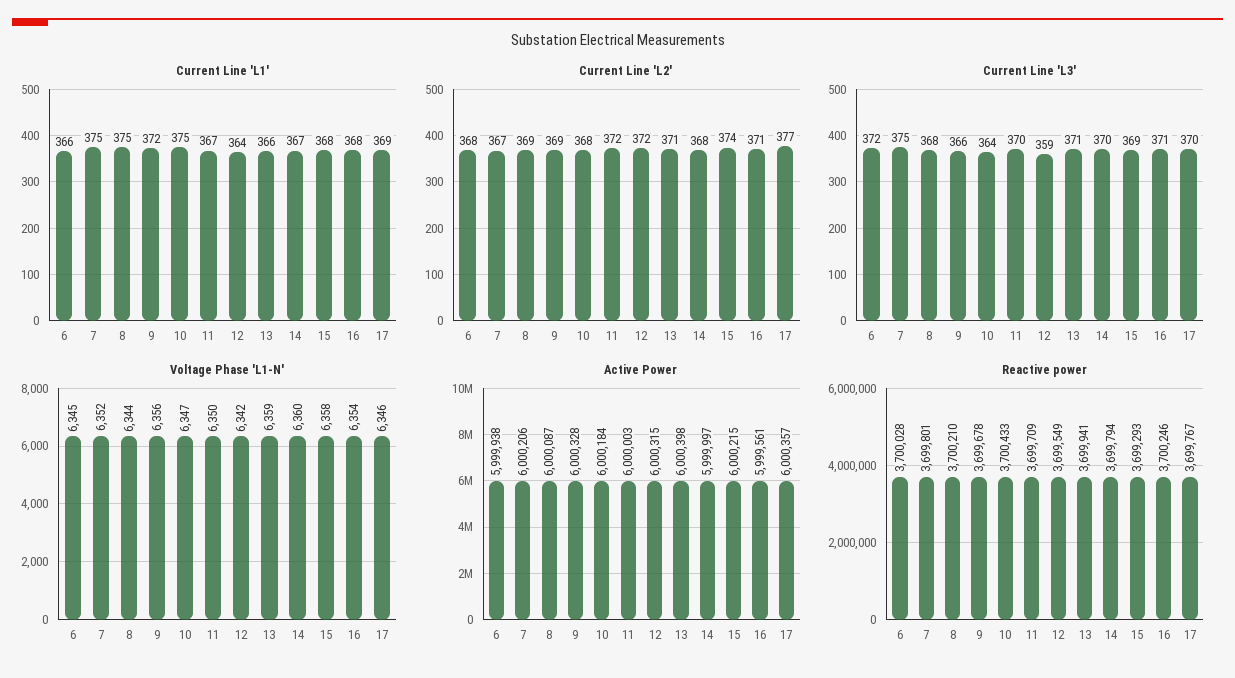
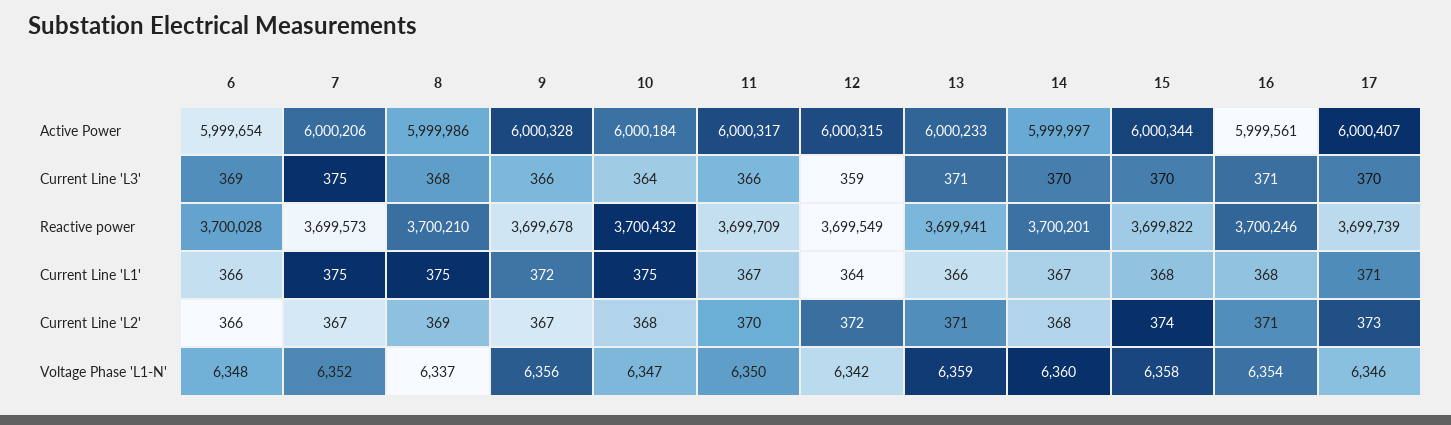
Current Line 'L1', 17: 369 -> 371
Current Line 'L2', 6: 368 -> 366
Current Line 'L2', 9: 369 -> 367
Current Line 'L2', 11: 372 -> 370
Current Line 'L2', 17: 377 -> 373
Current Line 'L3', 6: 372 -> 369
Current Line 'L3', 11: 370 -> 366
Current Line 'L3', 15: 369 -> 370
Voltage Phase 'L1-N', 6: 6345 -> 6348
Voltage Phase 'L1-N', 8: 6344 -> 6337
Active Power, 6: 5999938 -> 5999654
Active Power, 8: 6000087 -> 5999986
Active Power, 11: 6000003 -> 6000317
Active Power, 13: 6000398 -> 6000233
Active Power, 15: 6000215 -> 6000344
Active Power, 17: 6000357 -> 6000407
Reactive power, 7: 3699801 -> 3699573
Reactive power, 10: 3700433 -> 3700432
Reactive power, 14: 3699794 -> 3700201
Reactive power, 15: 3699293 -> 3699822
Reactive power, 17: 3699767 -> 3699739

